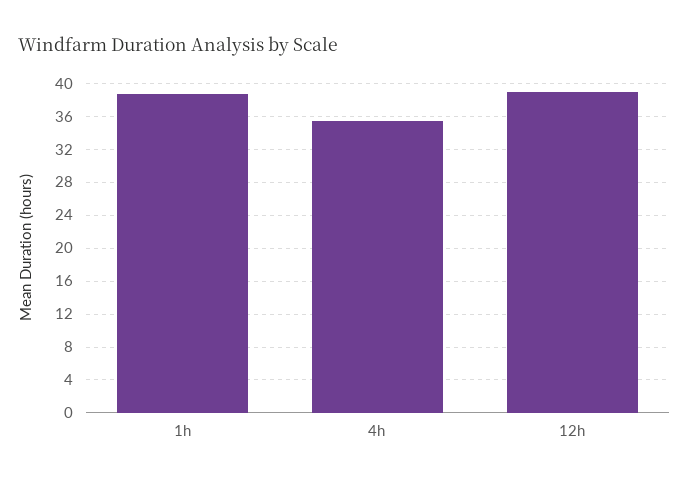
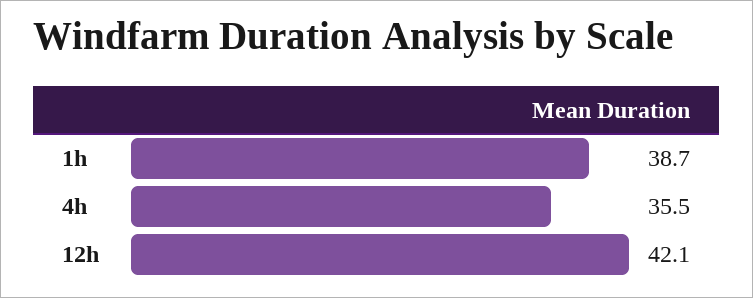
12h: 39 -> 42.1

